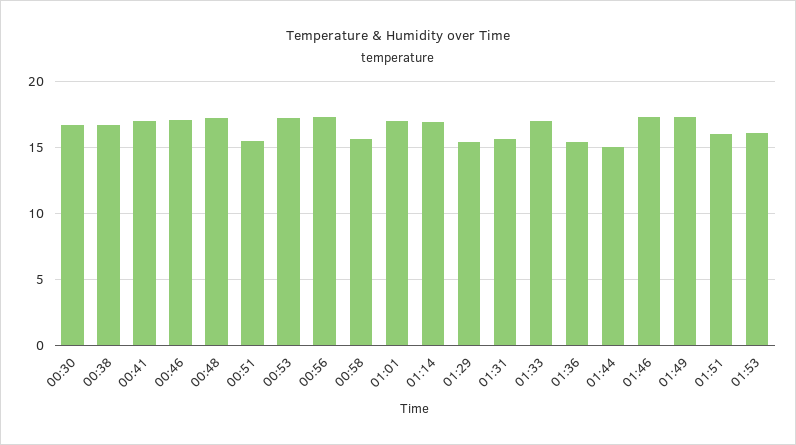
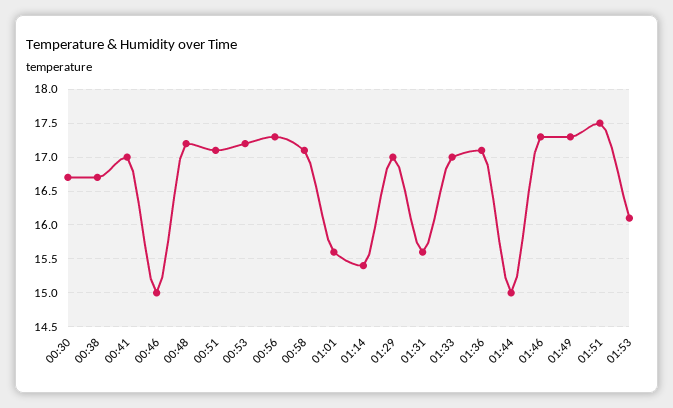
00:46: 17 -> 15
00:51: 15.5 -> 17.1
00:58: 15.5 -> 17.1
01:01: 17 -> 15.6
01:14: 17 -> 15.4
01:29: 15.5 -> 17
01:36: 15.5 -> 17.1
01:51: 16 -> 17.5

